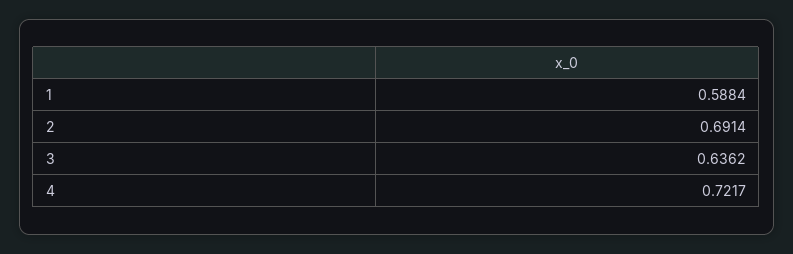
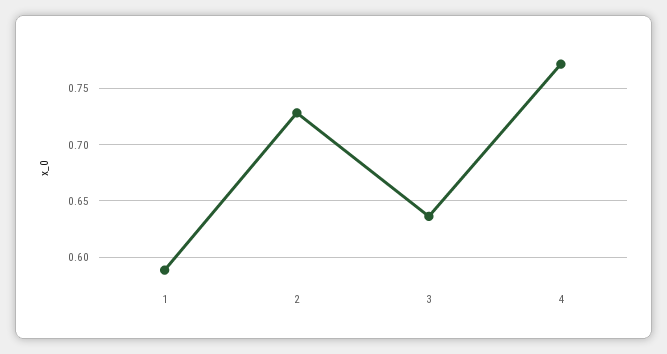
2: 0.6914 -> 0.73
4: 0.7217 -> 0.77

